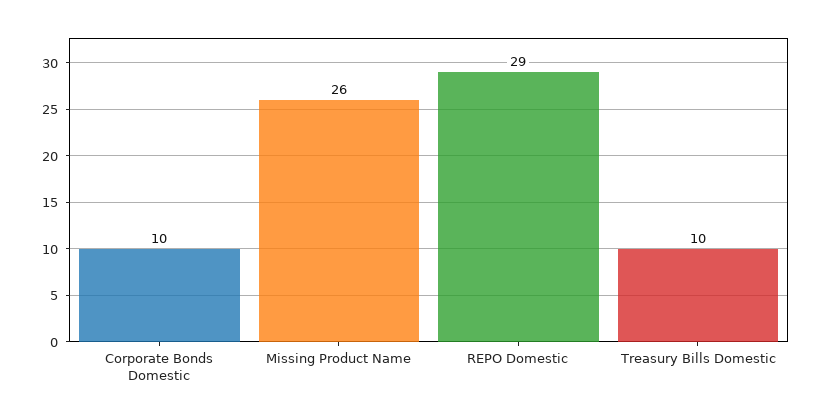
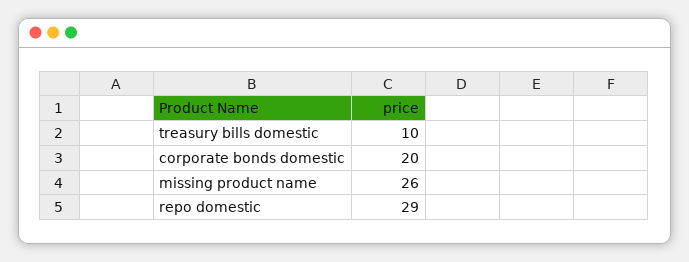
Corporate Bonds Domestic: 10 -> 20

